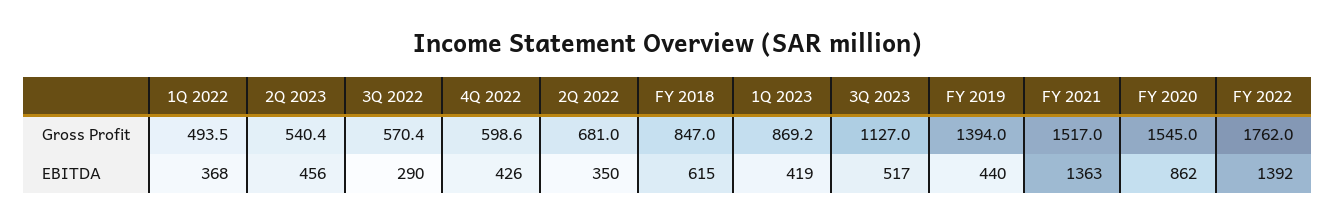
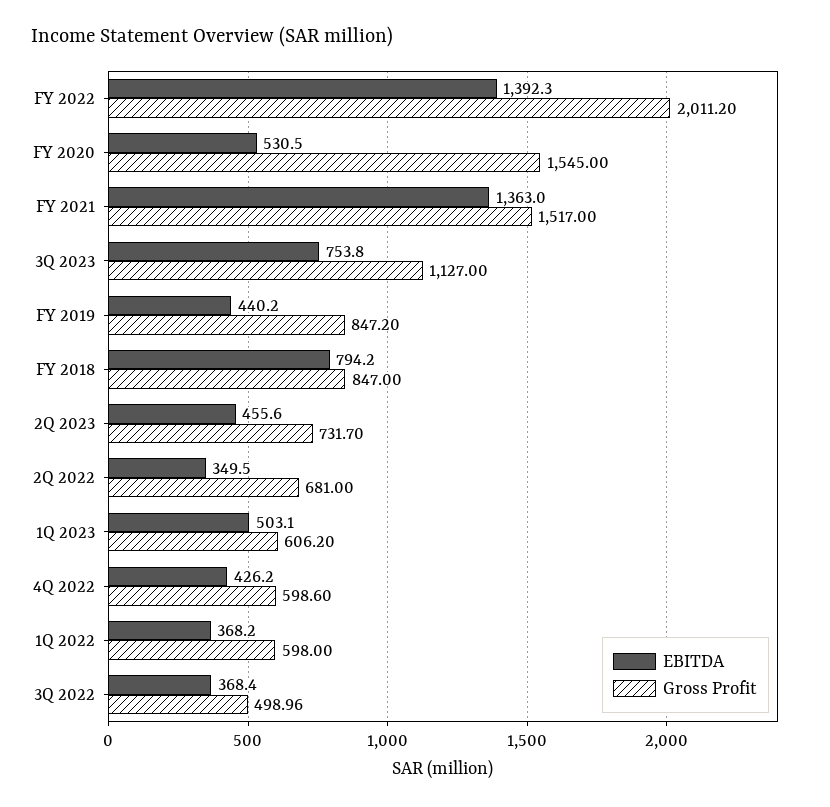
Gross Profit, 1Q 2022: 493.5 -> 598
Gross Profit, 2Q 2023: 540.4 -> 731.7
Gross Profit, 3Q 2022: 570.4 -> 498.96
Gross Profit, 1Q 2023: 869.2 -> 606.2
Gross Profit, FY 2019: 1394 -> 847.2
Gross Profit, FY 2022: 1762 -> 2011.2
EBITDA, 3Q 2022: 290 -> 368.4
EBITDA, FY 2018: 615 -> 794.2
EBITDA, 1Q 2023: 419 -> 503.1
EBITDA, 3Q 2023: 517 -> 753.8
EBITDA, FY 2020: 862 -> 530.5

